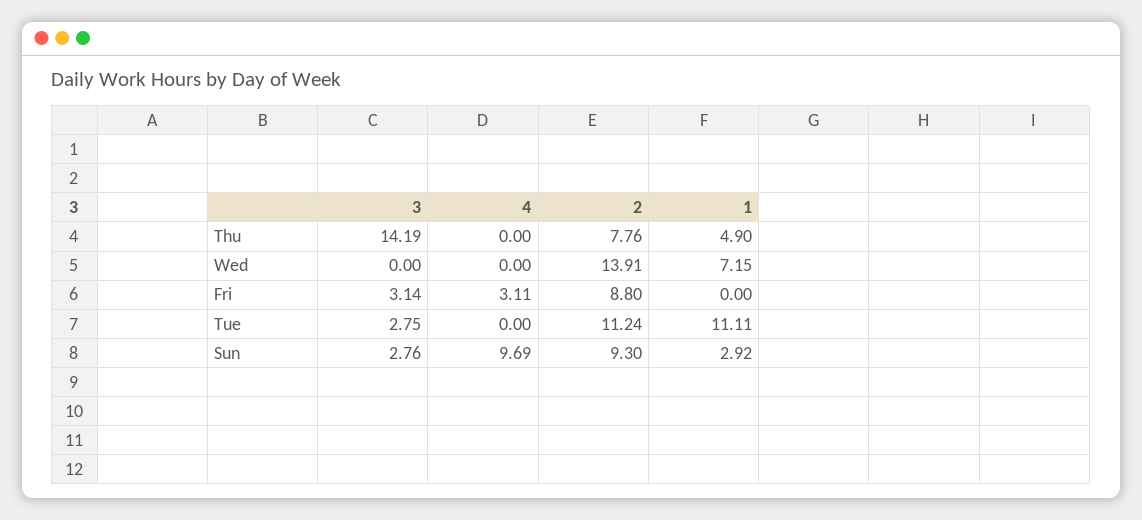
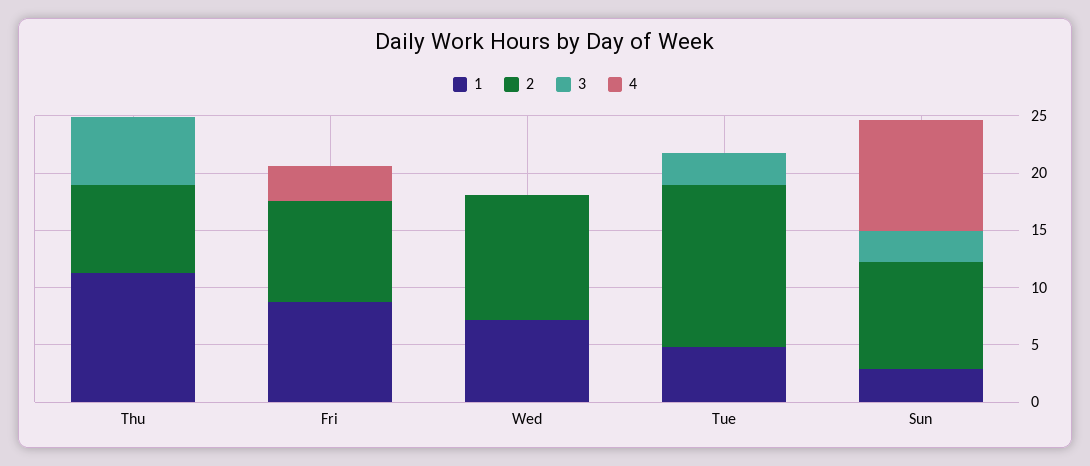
3, Thu: 14.19 -> 6
1, Thu: 4.9 -> 11
2, Wed: 13.91 -> 11
3, Fri: 3.14 -> 0
1, Fri: 0 -> 9
2, Tue: 11.24 -> 14
1, Tue: 11.11 -> 5

